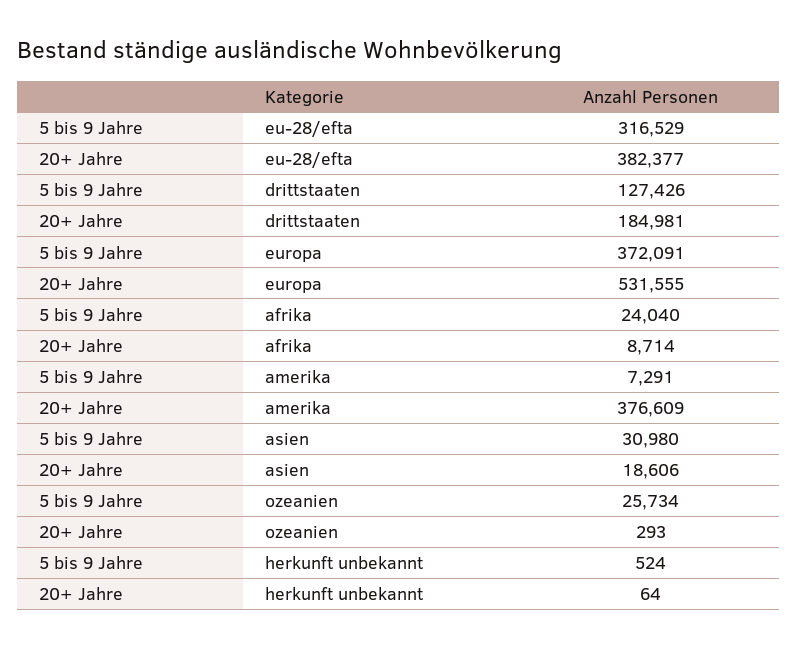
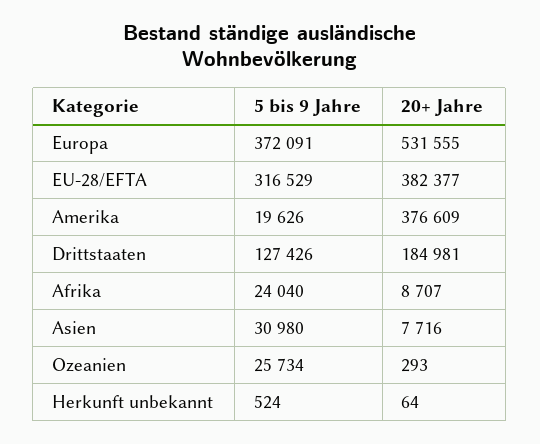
20+ Jahre, afrika: 8714 -> 8707
5 bis 9 Jahre, amerika: 7291 -> 19626
20+ Jahre, asien: 18606 -> 7716

